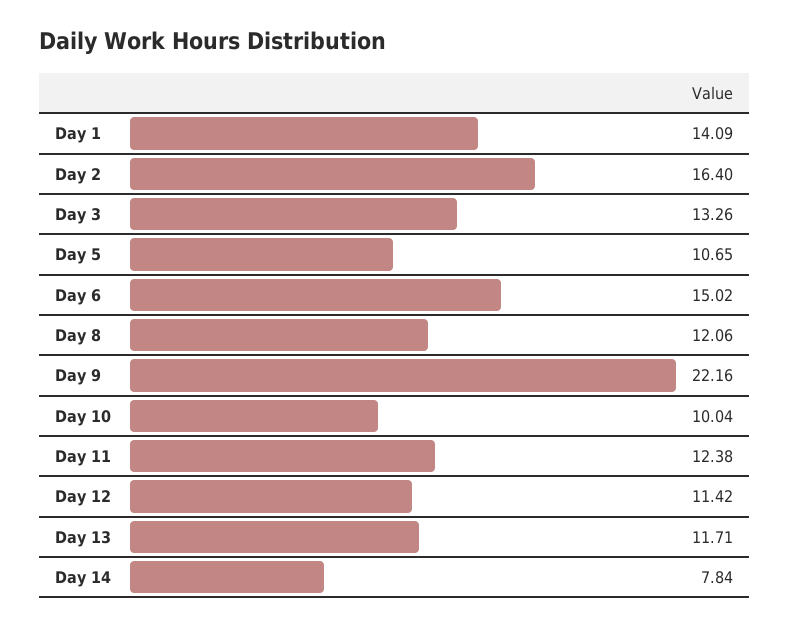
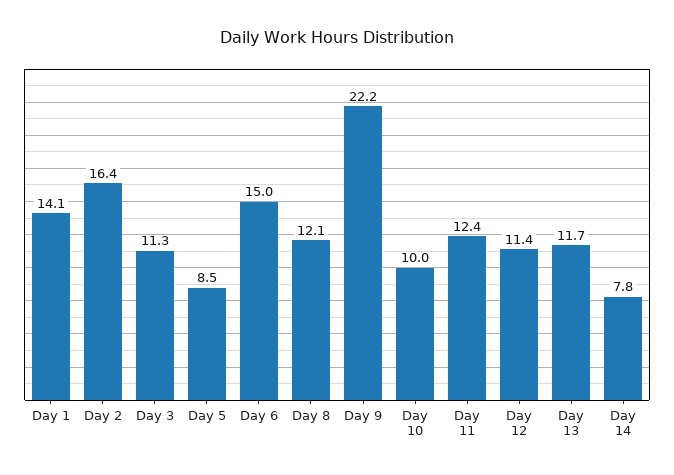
Day 3: 13.26 -> 11.3
Day 5: 10.65 -> 8.5

